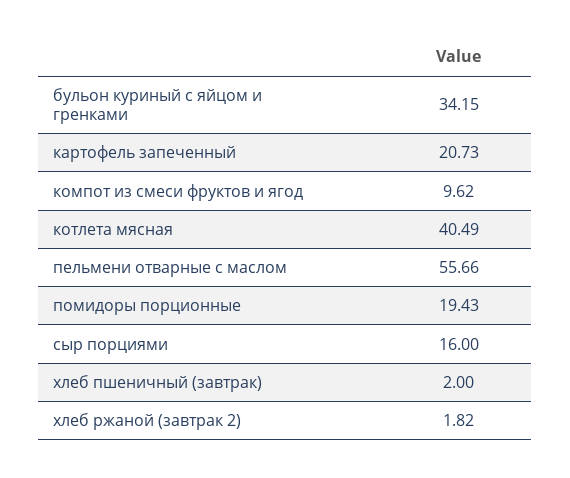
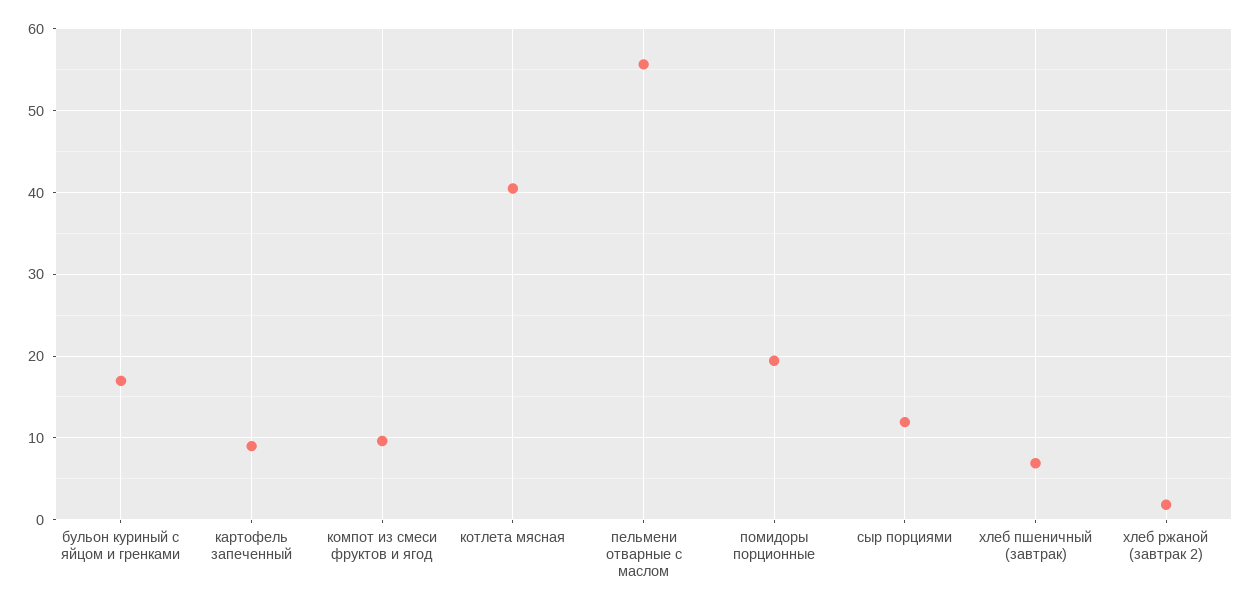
бульон куриный с яйцом и гренками: 34.15 -> 17
картофель запеченный: 20.73 -> 9
сыр порциями: 16 -> 12
хлеб пшеничный (завтрак): 2 -> 7

